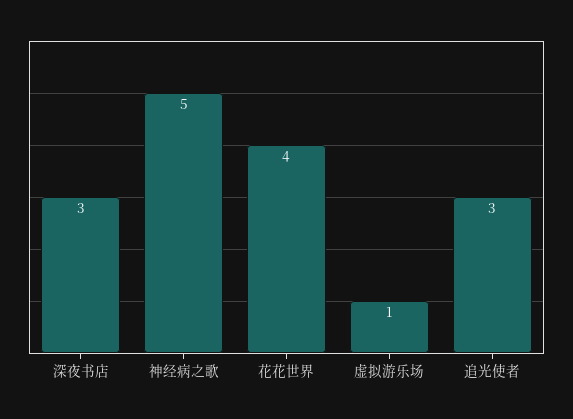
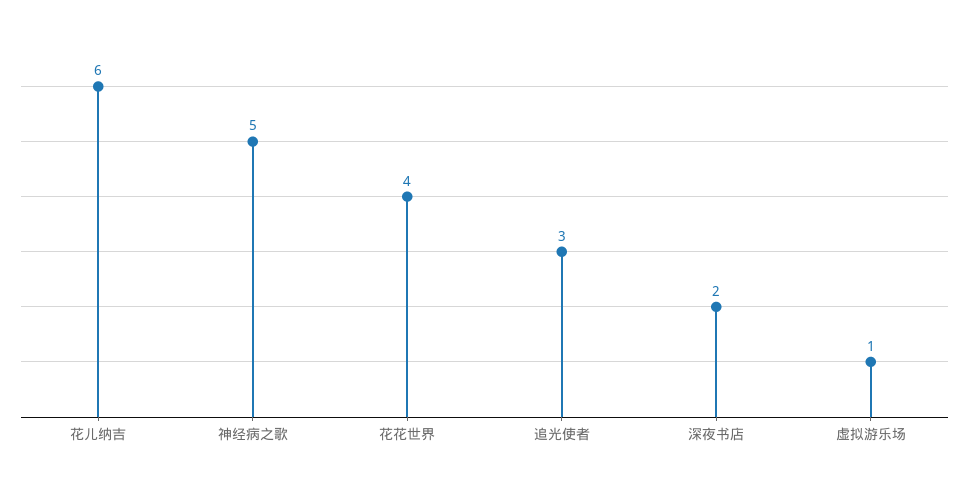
深夜书店: 3 -> 2
花儿纳吉: none -> 6

